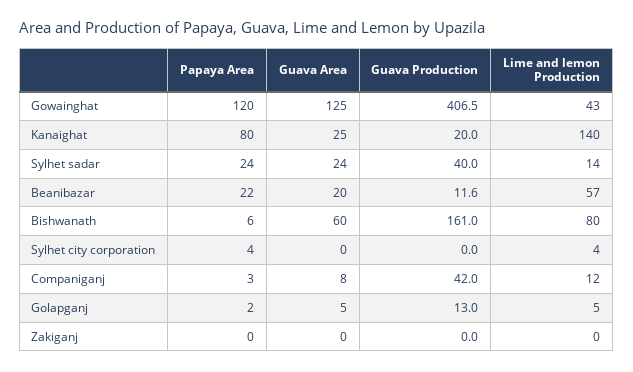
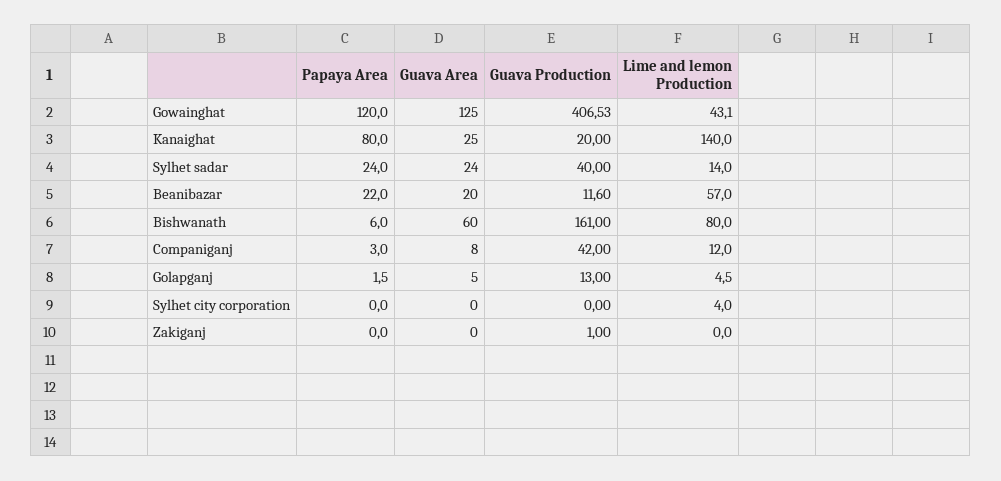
Papaya Area, Sylhet city corporation: 4 -> 0
Guava Production, Zakiganj: 0 -> 1

